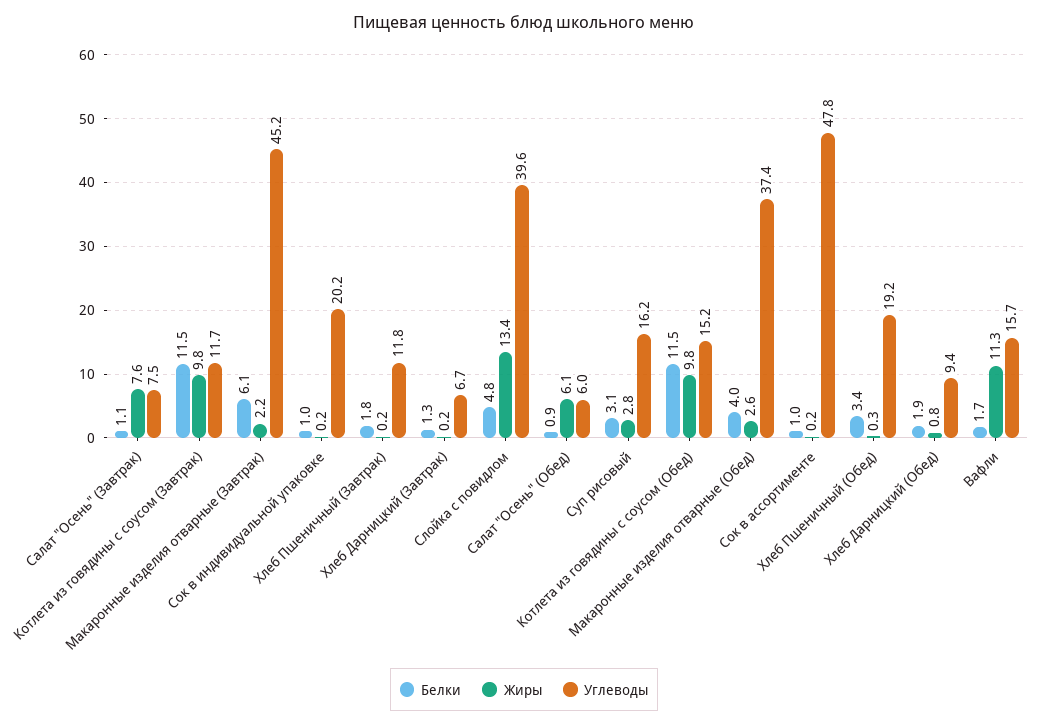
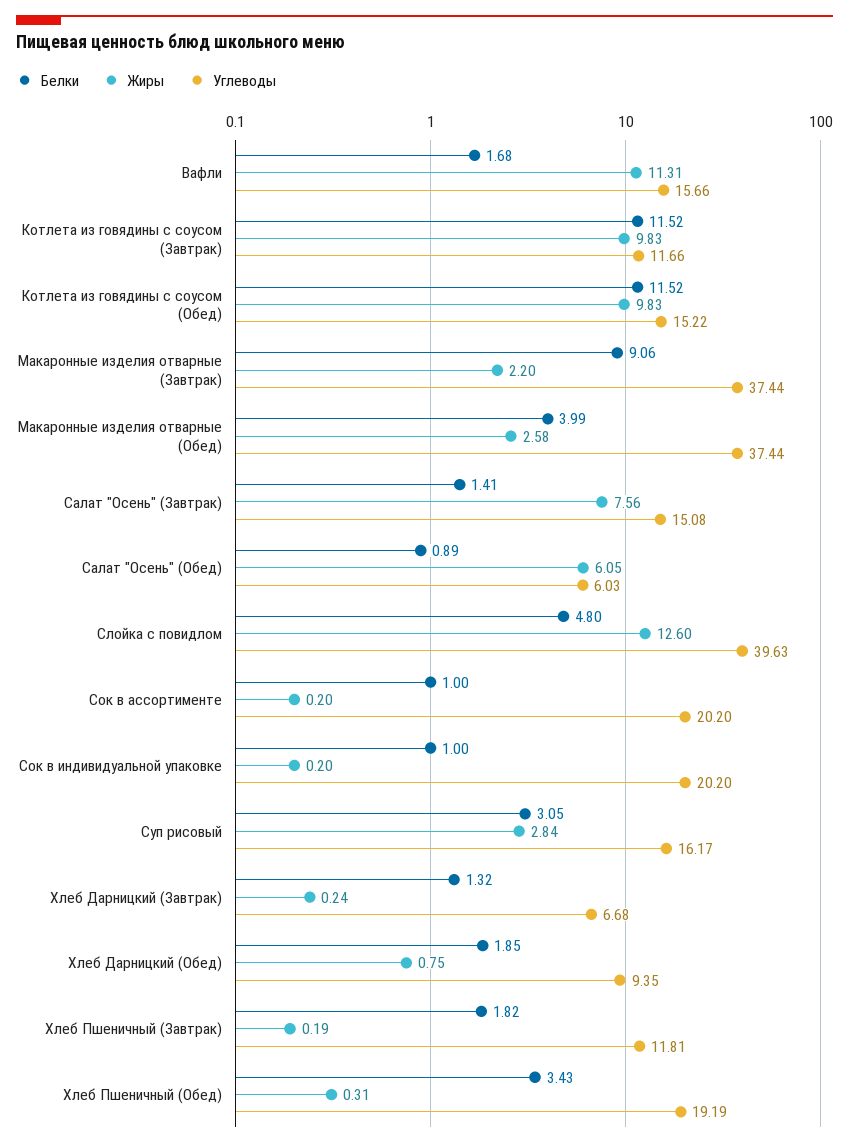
Белки, Салат "Осень" (Завтрак): 1.1 -> 1.41
Углеводы, Салат "Осень" (Завтрак): 7.5 -> 15.08
Белки, Макаронные изделия отварные (Завтрак): 6.1 -> 9.06
Углеводы, Макаронные изделия отварные (Завтрак): 45.2 -> 37.44
Жиры, Слойка с повидлом: 13.4 -> 12.6
Углеводы, Сок в ассортименте: 47.8 -> 20.2

